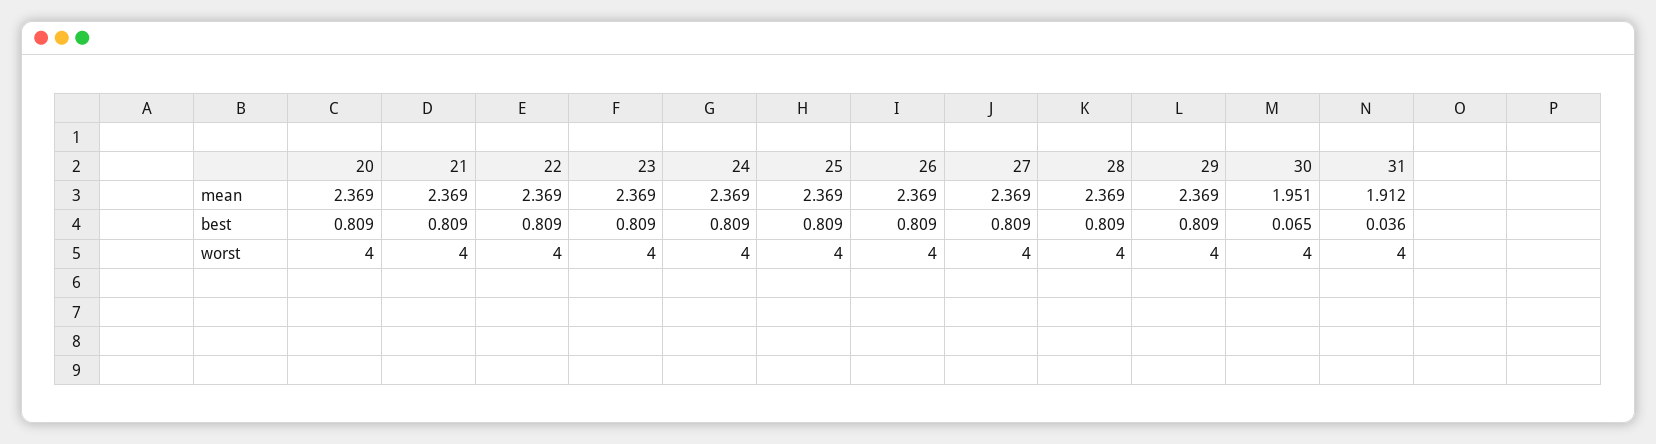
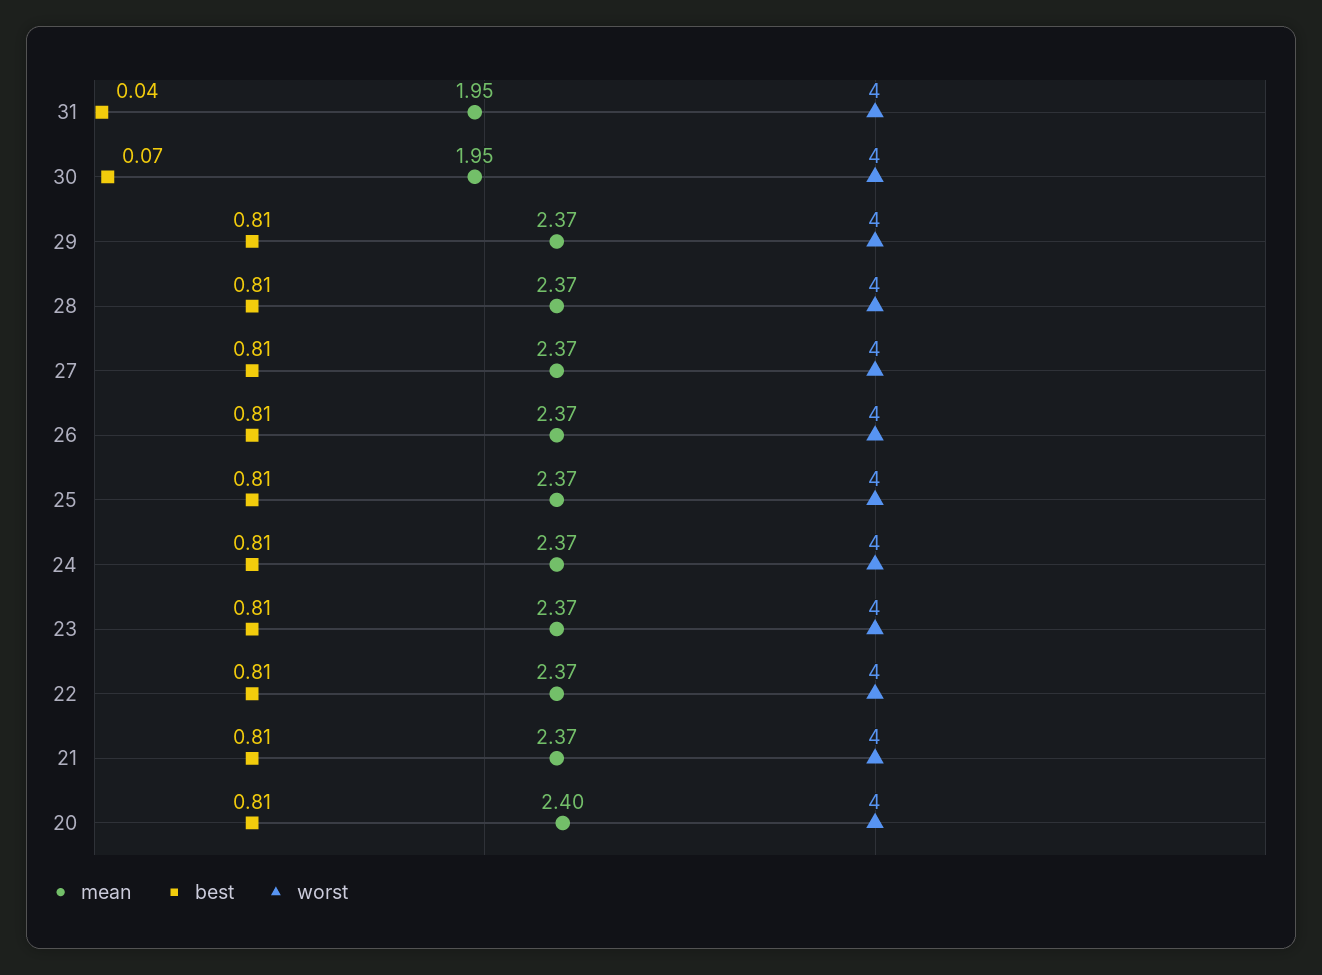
mean, 20: 2.369 -> 2.4
mean, 31: 1.912 -> 1.95

